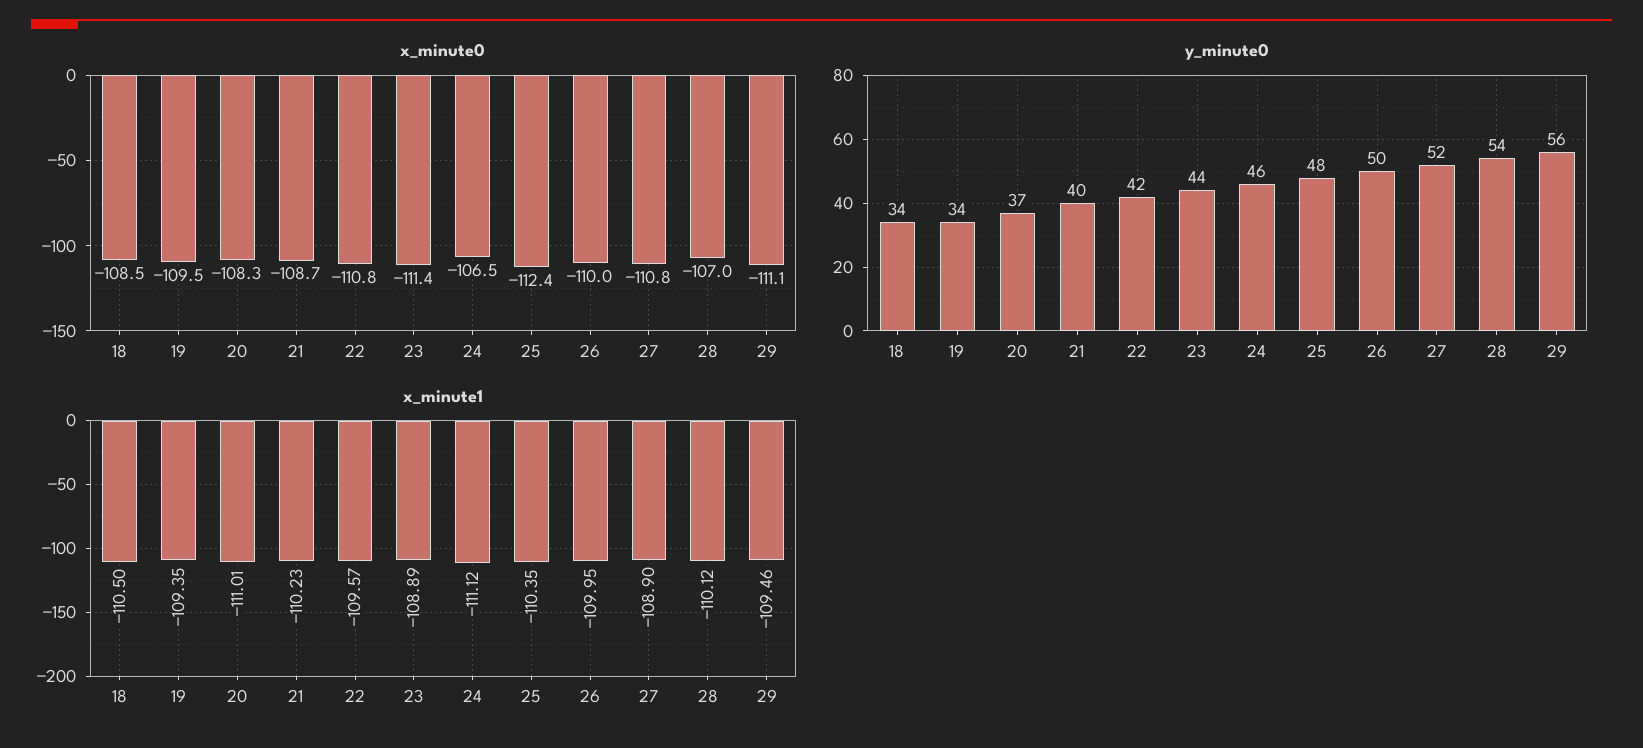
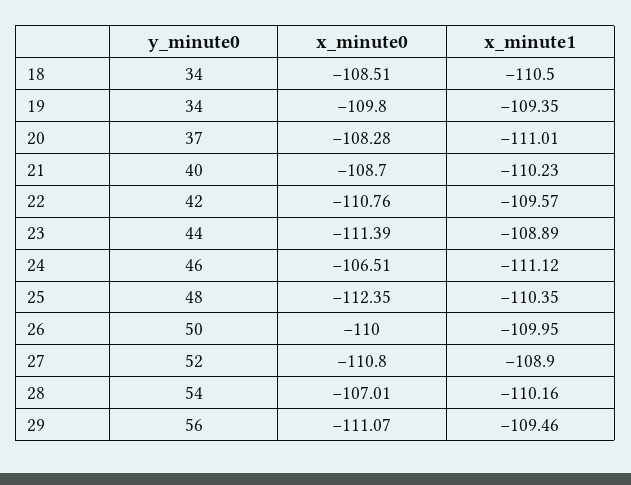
x_minute0, 19: -109.5 -> -109.8
x_minute1, 28: -110.12 -> -110.16

